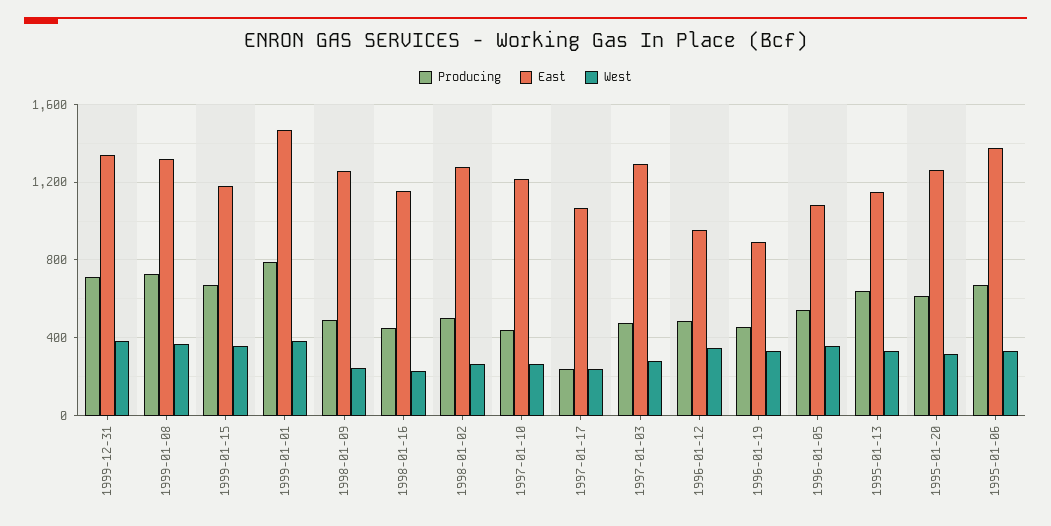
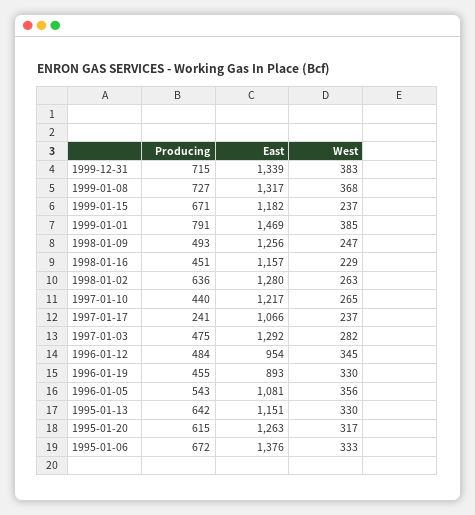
West, 1999-01-15: 350 -> 237
Producing, 1998-01-02: 500 -> 636

